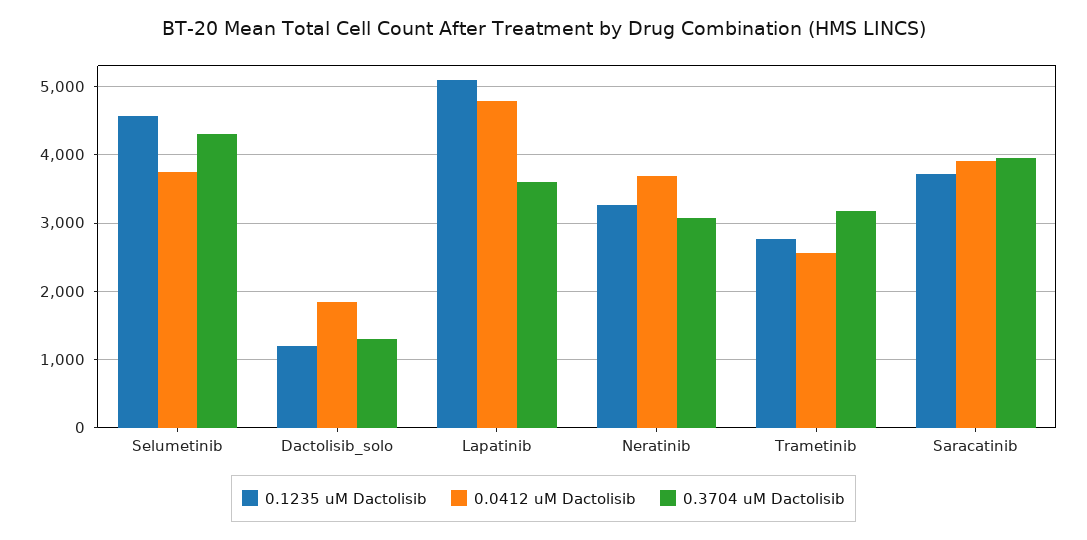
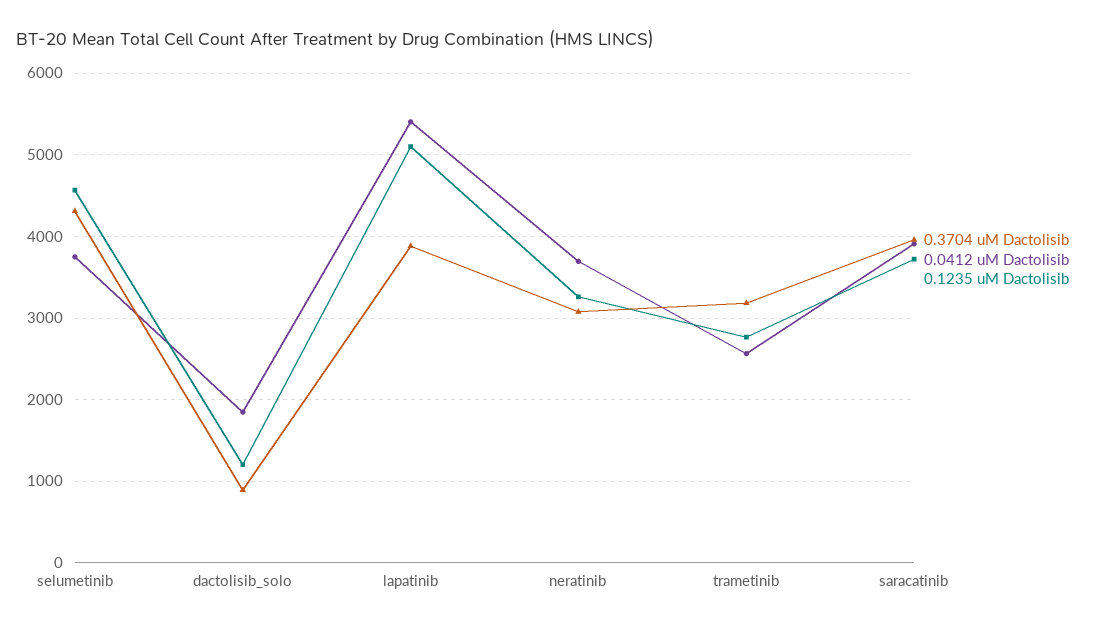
0.3704 uM Dactolisib, Dactolisib_solo: 1300 -> 900
0.0412 uM Dactolisib, Lapatinib: 4800 -> 5400
0.3704 uM Dactolisib, Lapatinib: 3600 -> 3900

